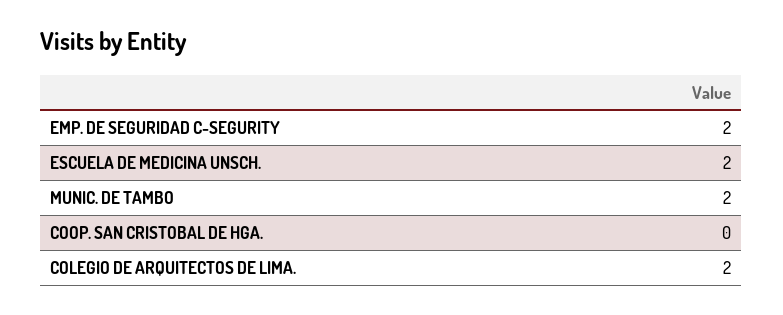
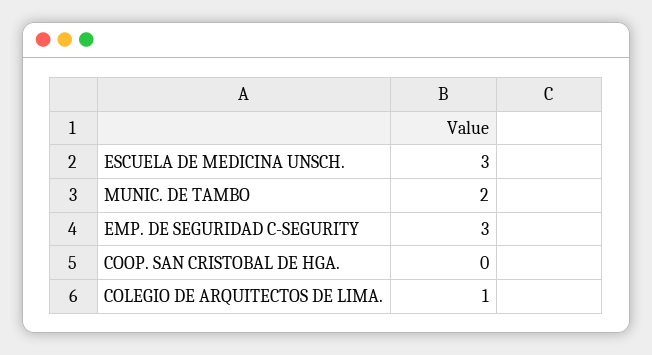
EMP. DE SEGURIDAD C-SEGURITY: 2 -> 3
ESCUELA DE MEDICINA UNSCH.: 2 -> 3
COLEGIO DE ARQUITECTOS DE LIMA.: 2 -> 1

